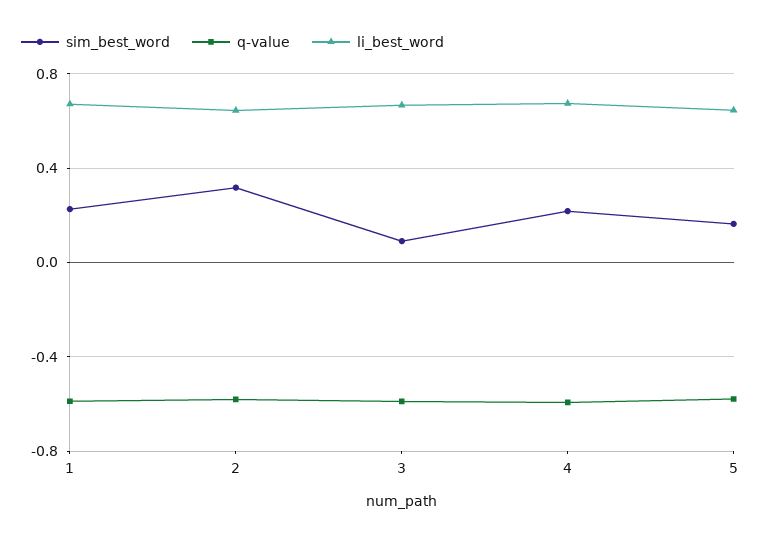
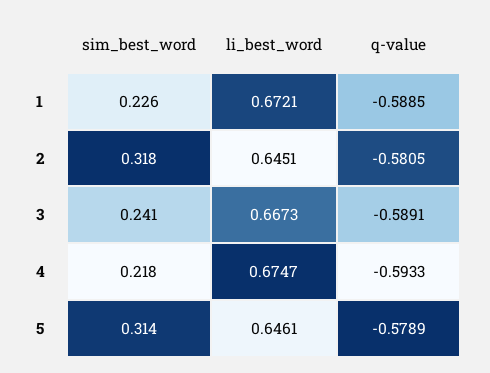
sim_best_word, 3: 0.1 -> 0.241
sim_best_word, 5: 0.15 -> 0.314

